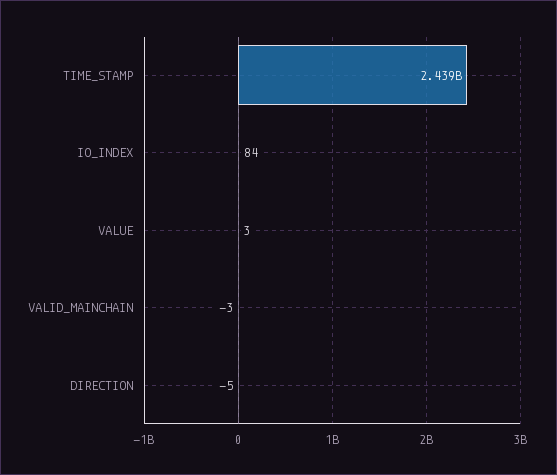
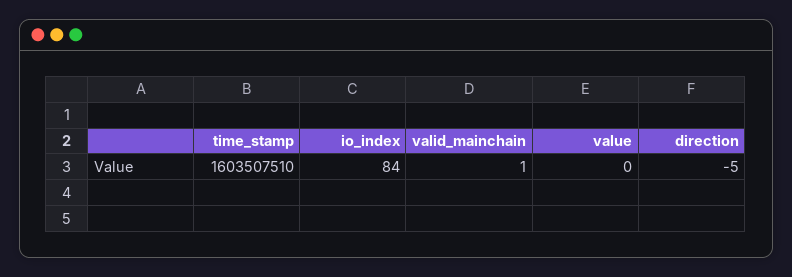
TIME_STAMP: 2439000000 -> 1603507510
VALUE: 3 -> 0
VALID_MAINCHAIN: -3 -> 1

